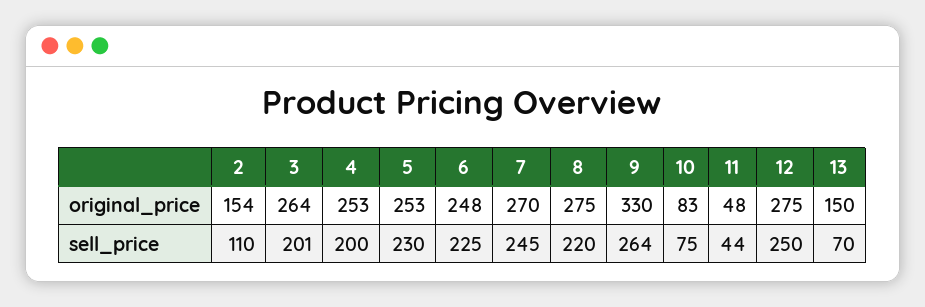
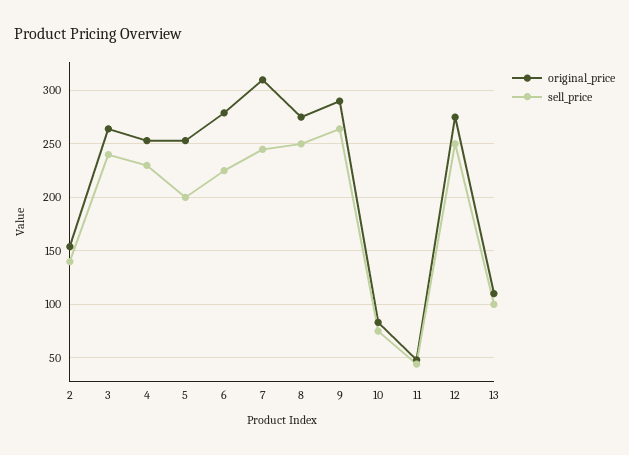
original_price, 6: 248 -> 280
original_price, 7: 270 -> 310
original_price, 9: 330 -> 290
original_price, 13: 150 -> 110
sell_price, 2: 110 -> 140
sell_price, 3: 201 -> 240
sell_price, 4: 200 -> 230
sell_price, 5: 230 -> 200
sell_price, 8: 220 -> 250
sell_price, 13: 70 -> 100

